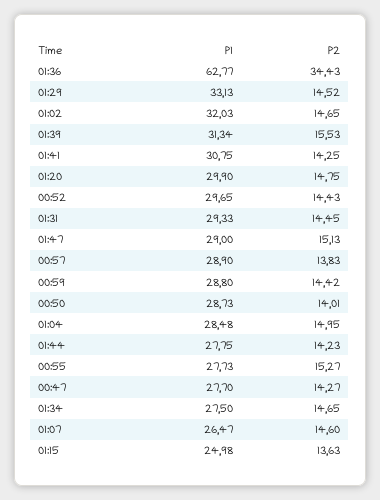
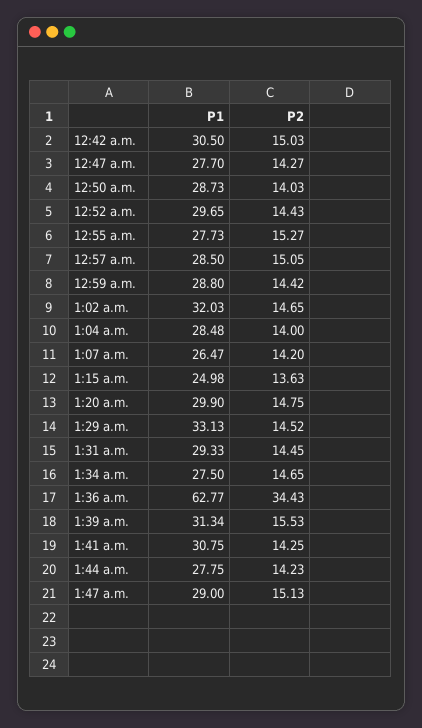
P1, 00:57: 28.9 -> 28.5
P2, 00:57: 13.83 -> 15.05
P2, 00:50: 14.01 -> 14.03
P2, 01:04: 14.95 -> 14
P2, 01:07: 14.6 -> 14.2
P1, 12:42 a.m.: none -> 30.5
P2, 12:42 a.m.: none -> 15.03

